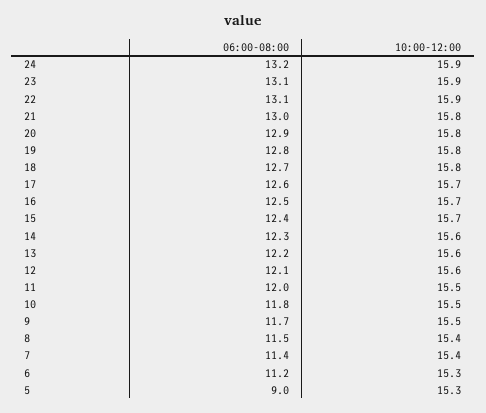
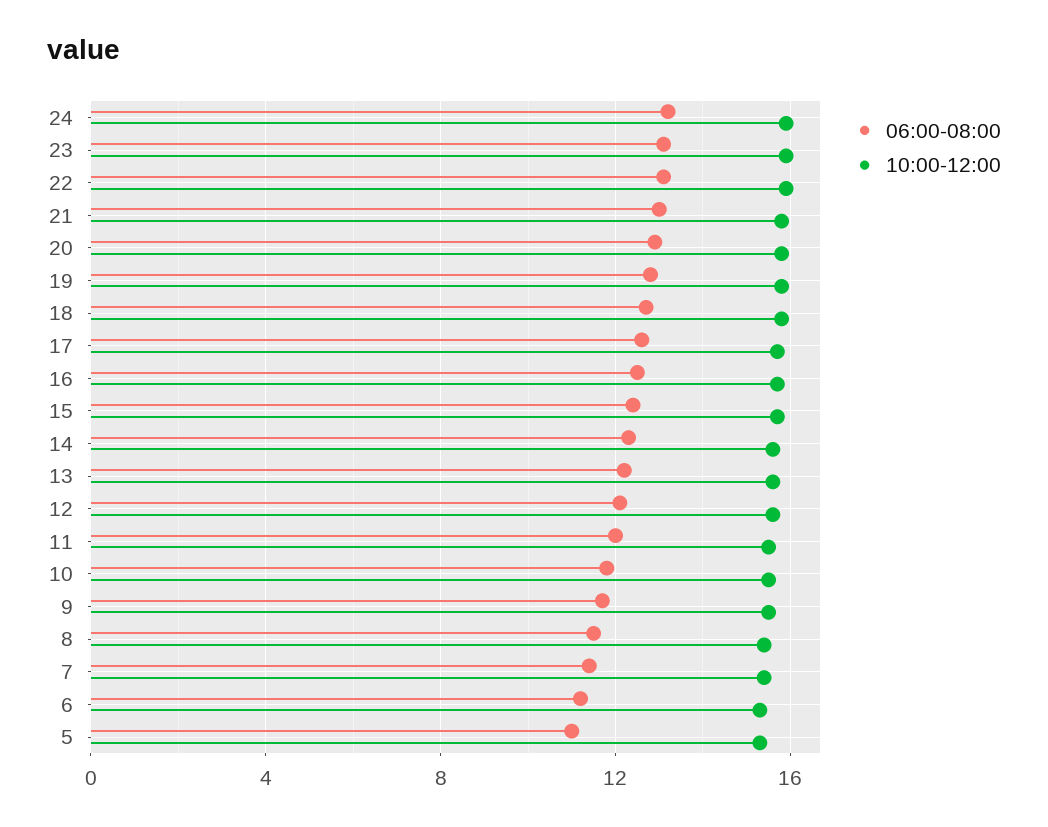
06:00-08:00, 5: 9 -> 11

